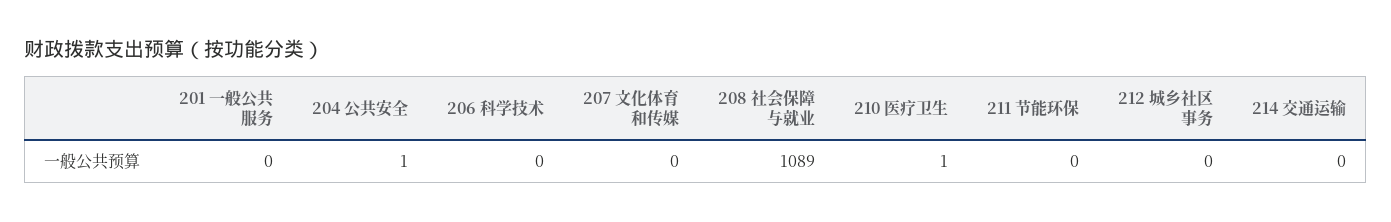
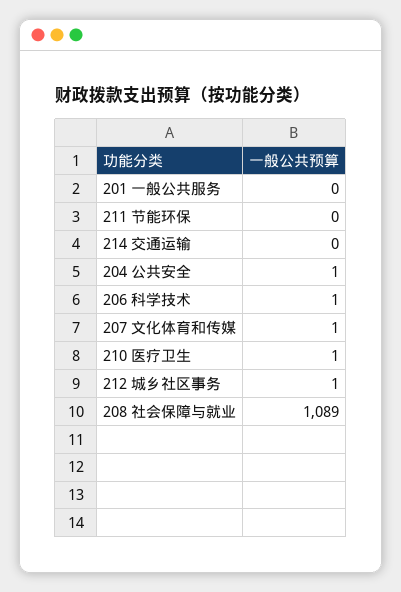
206 科学技术: 0 -> 1
207 文化体育和传媒: 0 -> 1
212 城乡社区事务: 0 -> 1

